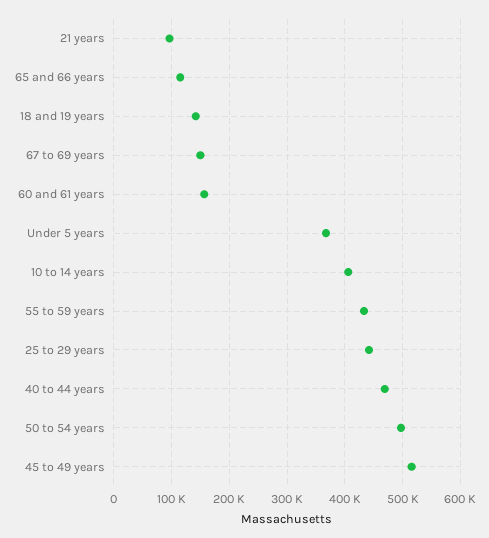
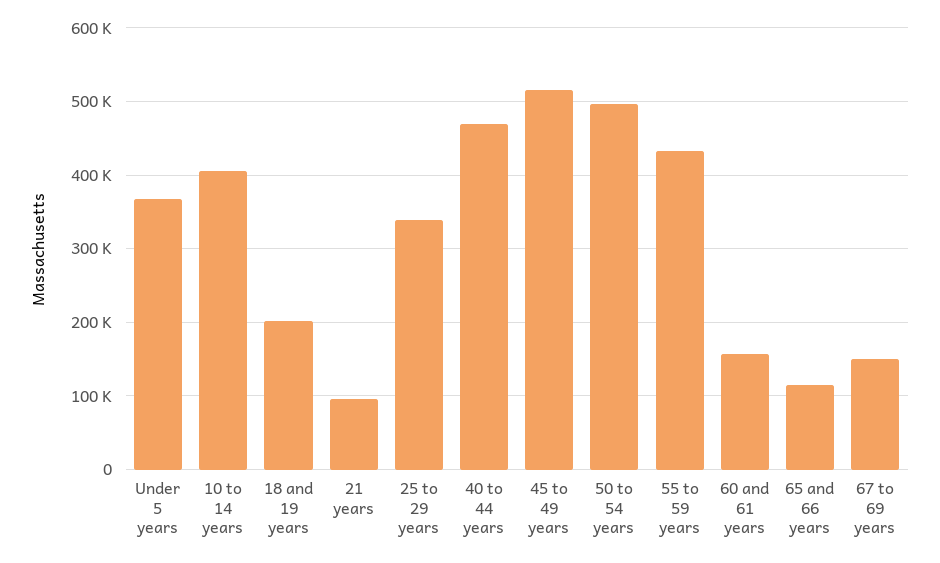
18 and 19 years: 140000 -> 200000
25 to 29 years: 440000 -> 340000

